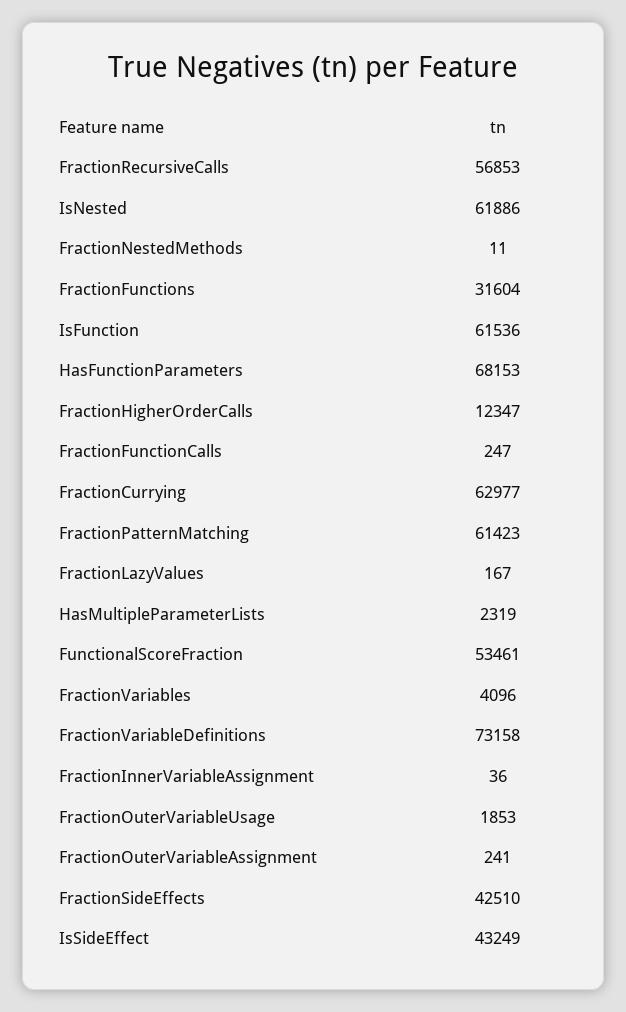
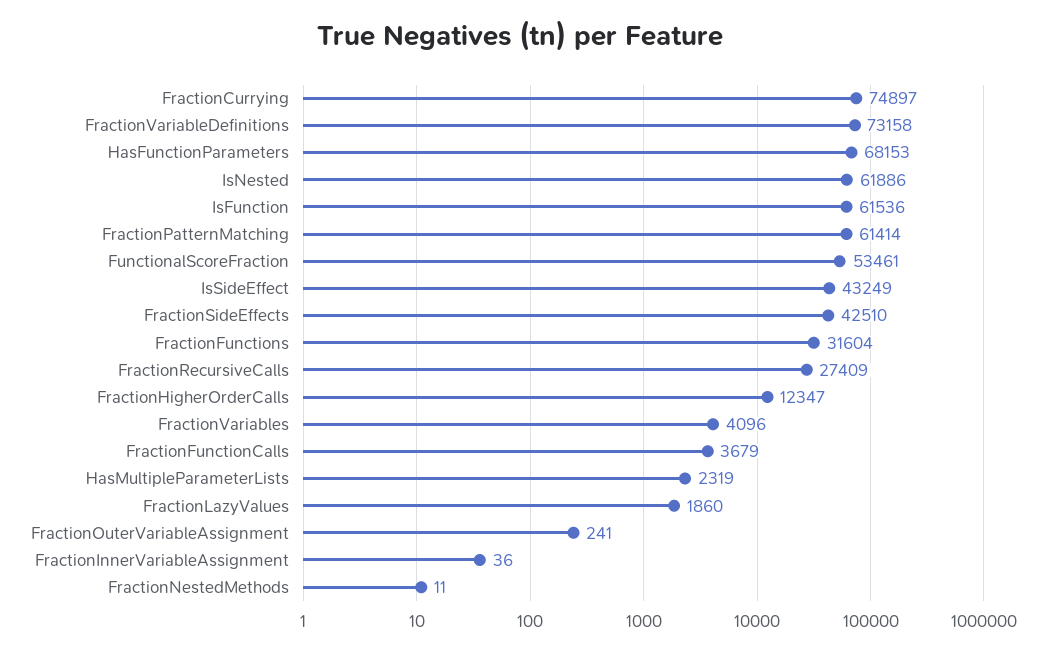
FractionRecursiveCalls: 56853 -> 27409
FractionFunctionCalls: 247 -> 3679
FractionCurrying: 62977 -> 74897
FractionPatternMatching: 61423 -> 61414
FractionLazyValues: 167 -> 1860
FractionOuterVariableUsage: 1853 -> none

